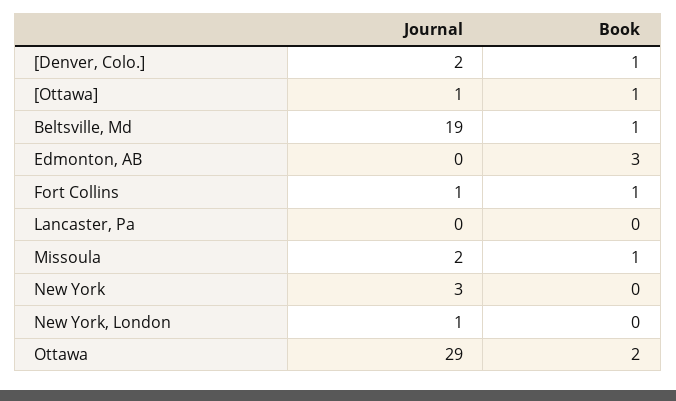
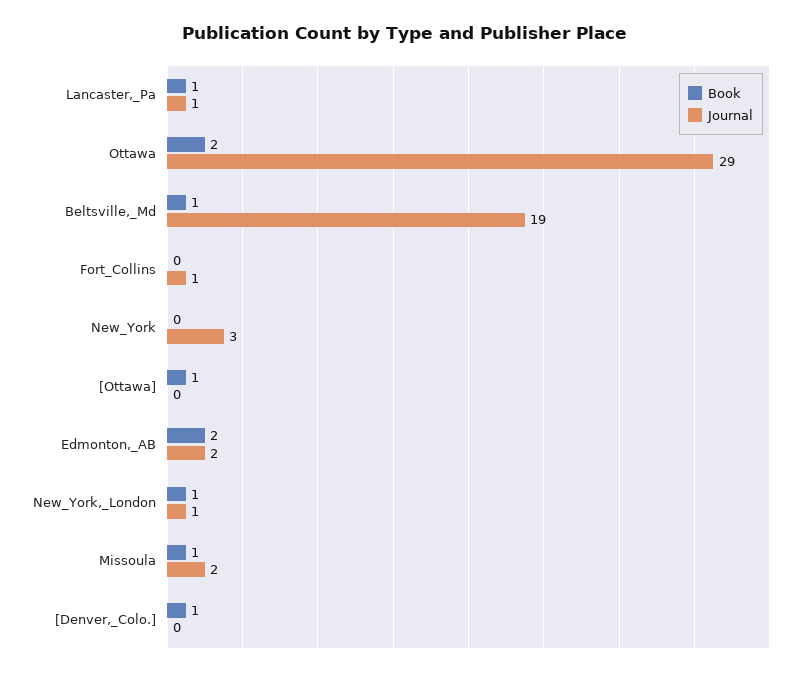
Journal, [Denver, Colo.]: 2 -> 0
Journal, [Ottawa]: 1 -> 0
Journal, Edmonton, AB: 0 -> 2
Book, Edmonton, AB: 3 -> 2
Book, Fort Collins: 1 -> 0
Journal, Lancaster, Pa: 0 -> 1
Book, Lancaster, Pa: 0 -> 1
Book, New York, London: 0 -> 1

